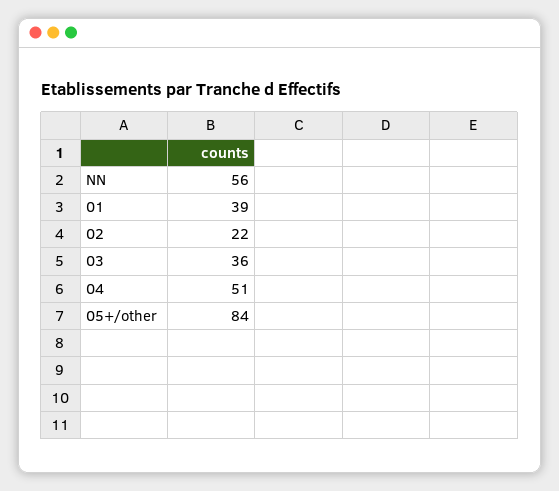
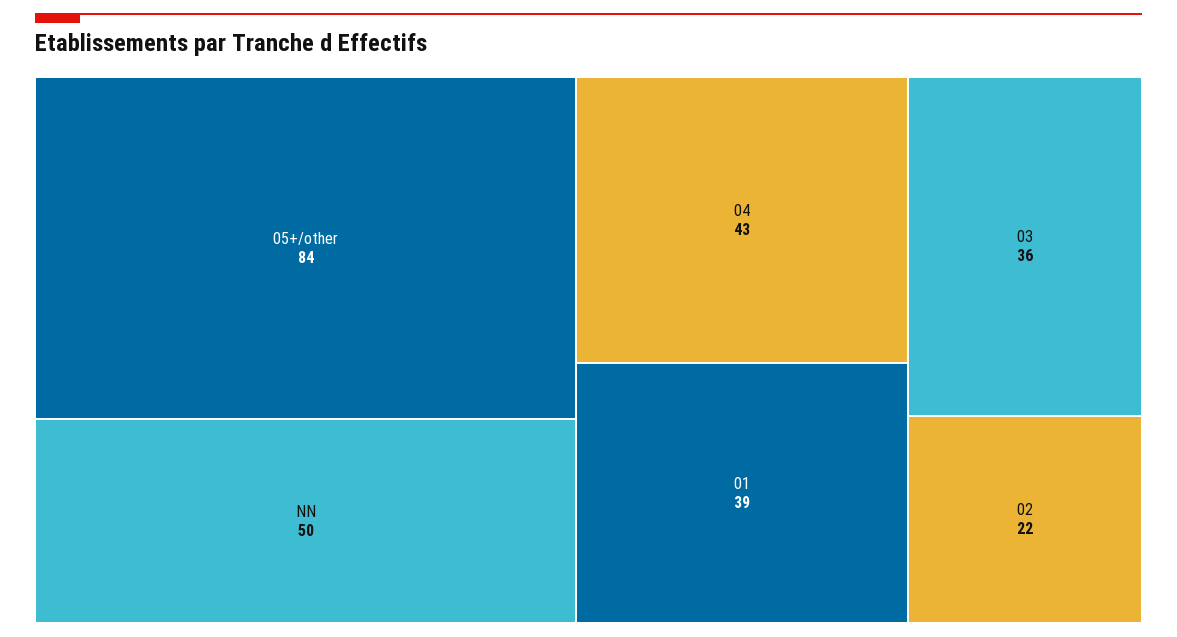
NN: 56 -> 50
04: 51 -> 43

